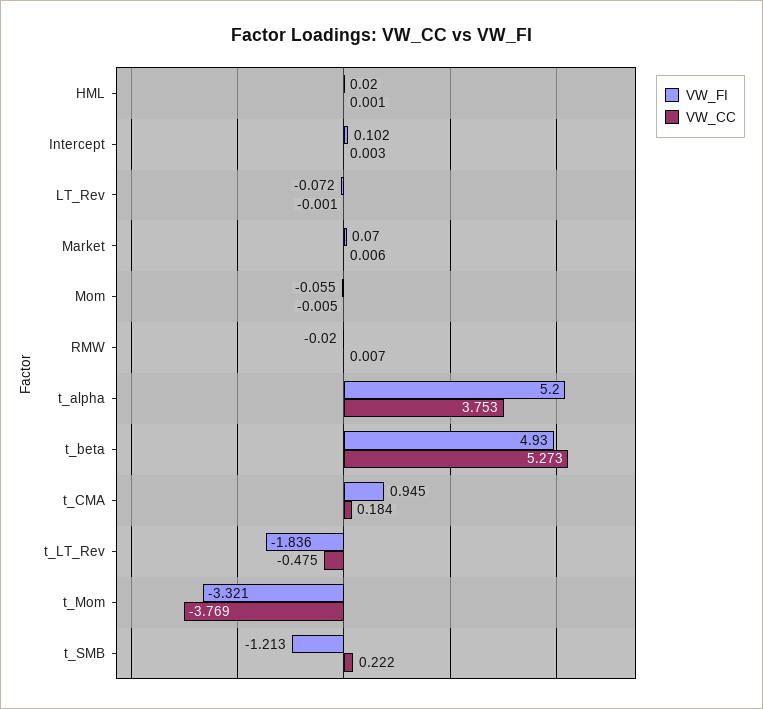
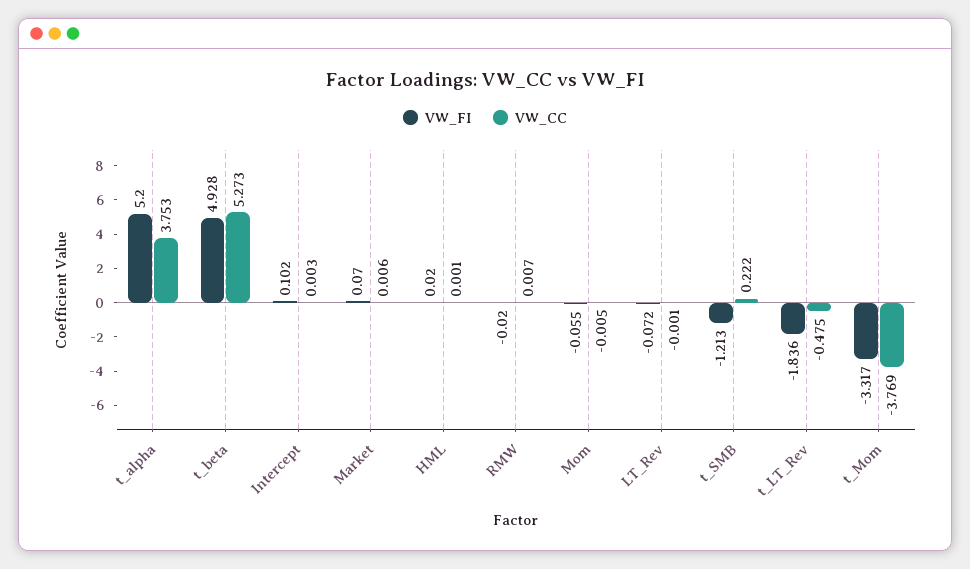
VW_FI, t_beta: 4.93 -> 4.928
VW_FI, t_CMA: 0.945 -> none
VW_CC, t_CMA: 0.184 -> none
VW_FI, t_Mom: -3.321 -> -3.317

